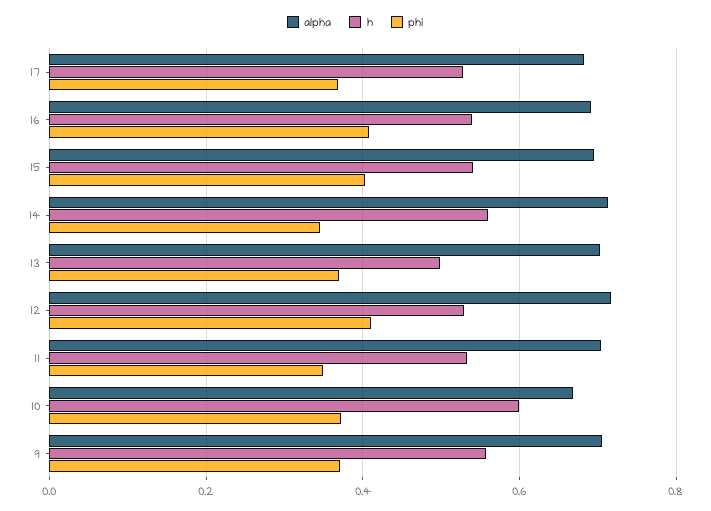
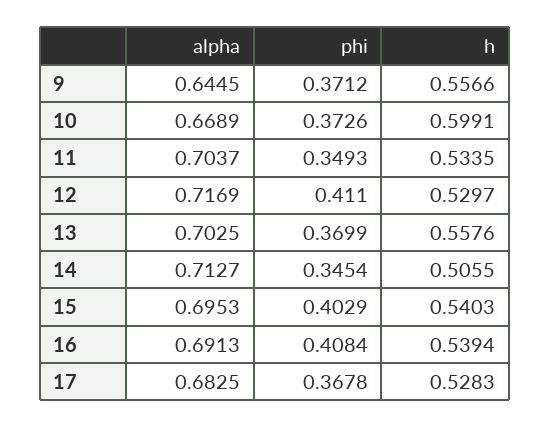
h, 14: 0.56 -> 0.5055
h, 13: 0.5 -> 0.5576
alpha, 9: 0.7 -> 0.6445

